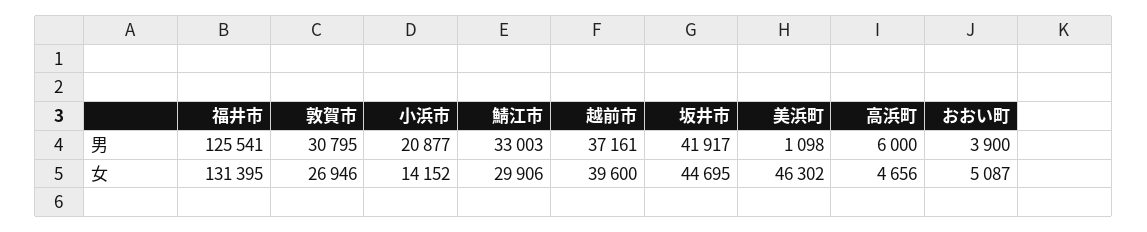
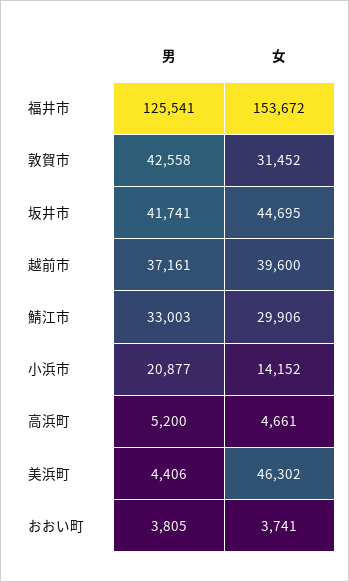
敦賀市, 男: 30795 -> 42558
坂井市, 男: 41917 -> 41741
美浜町, 男: 1098 -> 4406
高浜町, 男: 6000 -> 5200
おおい町, 男: 3900 -> 3805
福井市, 女: 131395 -> 153672
敦賀市, 女: 26946 -> 31452
高浜町, 女: 4656 -> 4661
おおい町, 女: 5087 -> 3741

